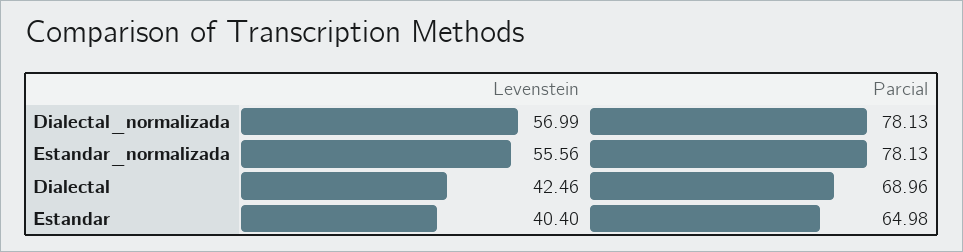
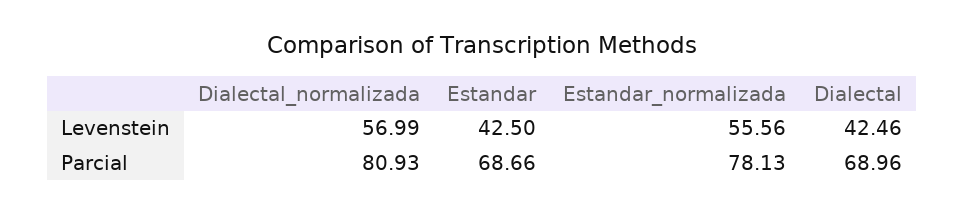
Parcial, Dialectal_normalizada: 78.13 -> 80.93
Levenstein, Estandar: 40.4 -> 42.5
Parcial, Estandar: 64.98 -> 68.66

